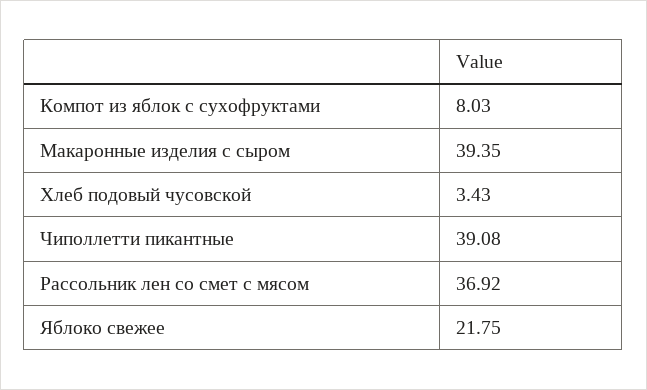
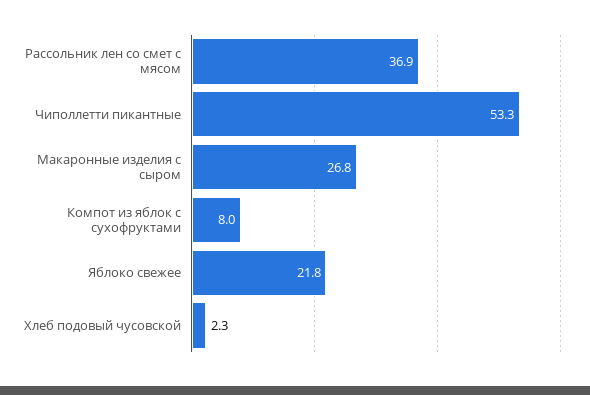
Макаронные изделия с сыром: 39.35 -> 26.8
Хлеб подовый чусовской: 3.43 -> 2.3
Чиполлетти пикантные: 39.08 -> 53.3

